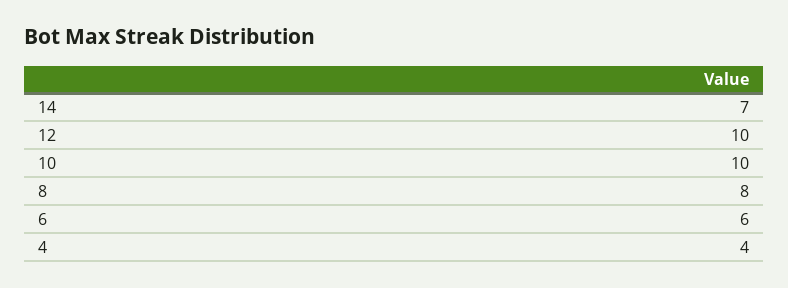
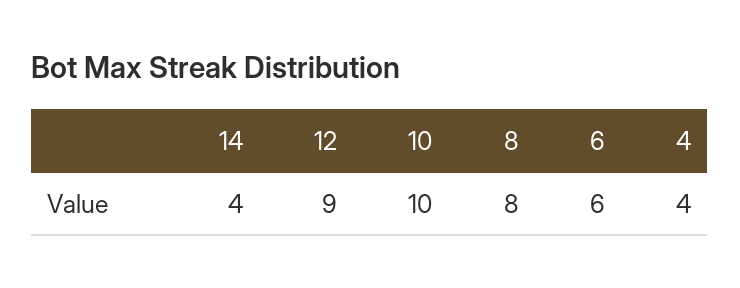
14: 7 -> 4
12: 10 -> 9

